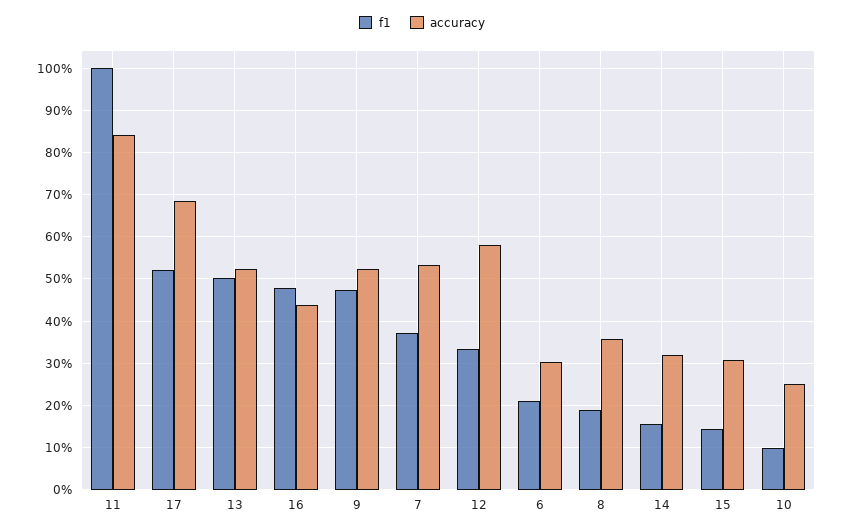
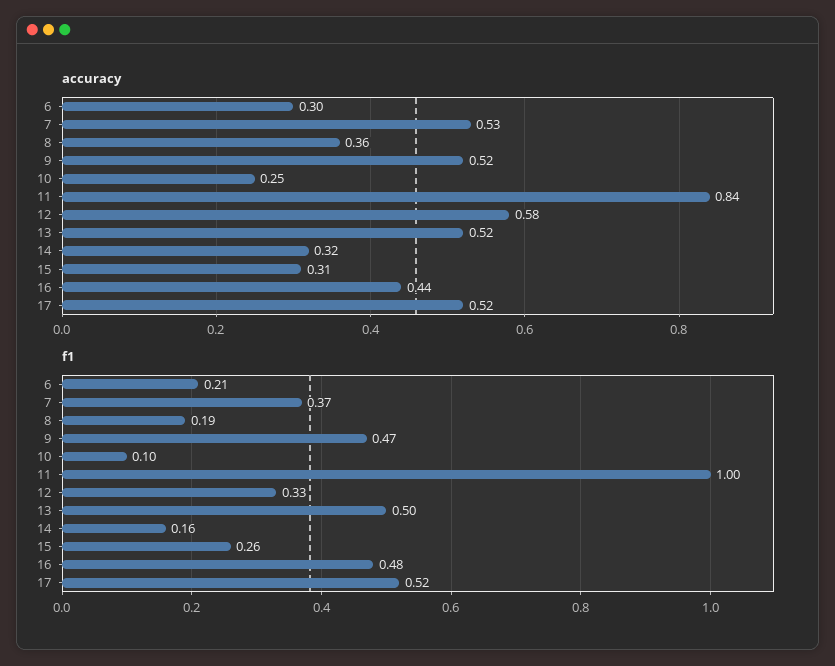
accuracy, 17: 0.68 -> 0.52
f1, 15: 0.14 -> 0.26

